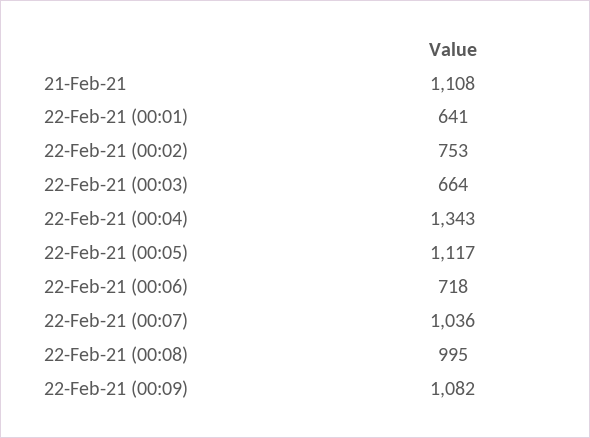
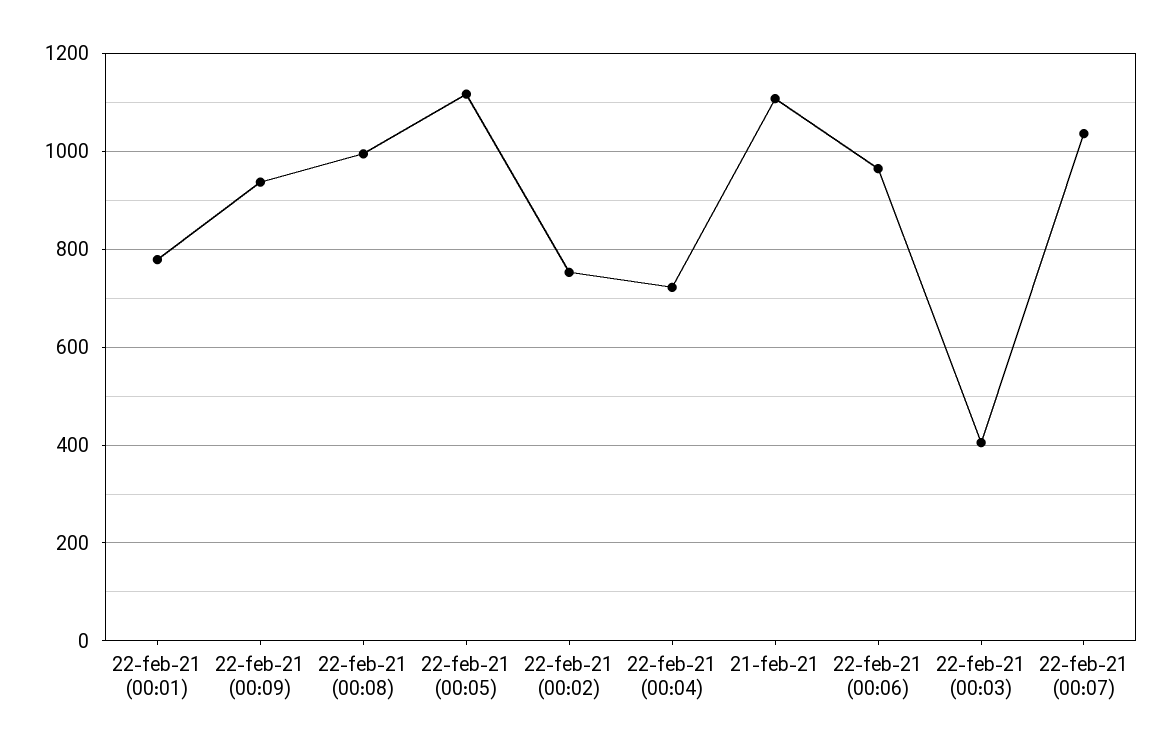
22-Feb-21 (00:01): 641 -> 780
22-Feb-21 (00:03): 664 -> 400
22-Feb-21 (00:04): 1343 -> 720
22-Feb-21 (00:06): 718 -> 960
22-Feb-21 (00:09): 1082 -> 940

